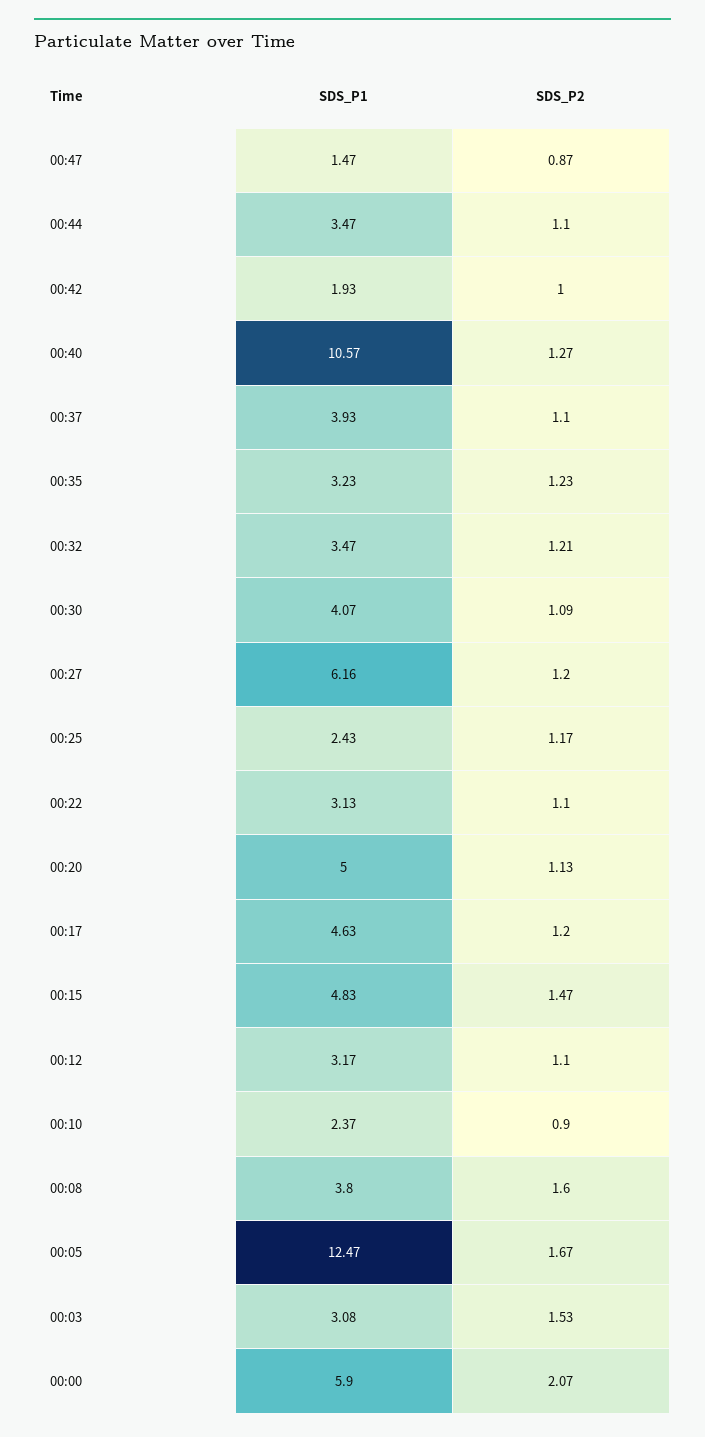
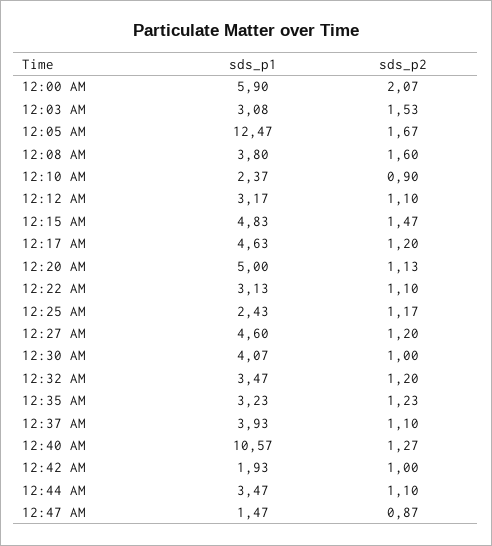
SDS_P2, 00:32: 1.21 -> 1.2
SDS_P2, 00:30: 1.09 -> 1
SDS_P1, 00:27: 6.16 -> 4.6

